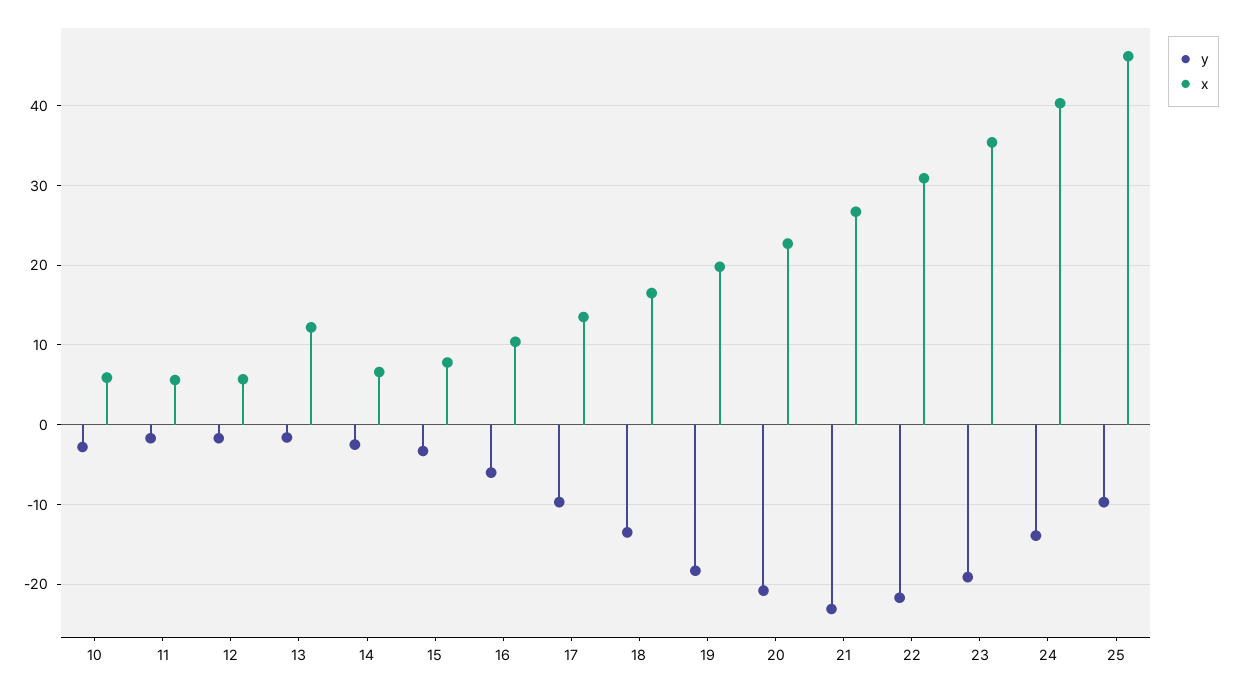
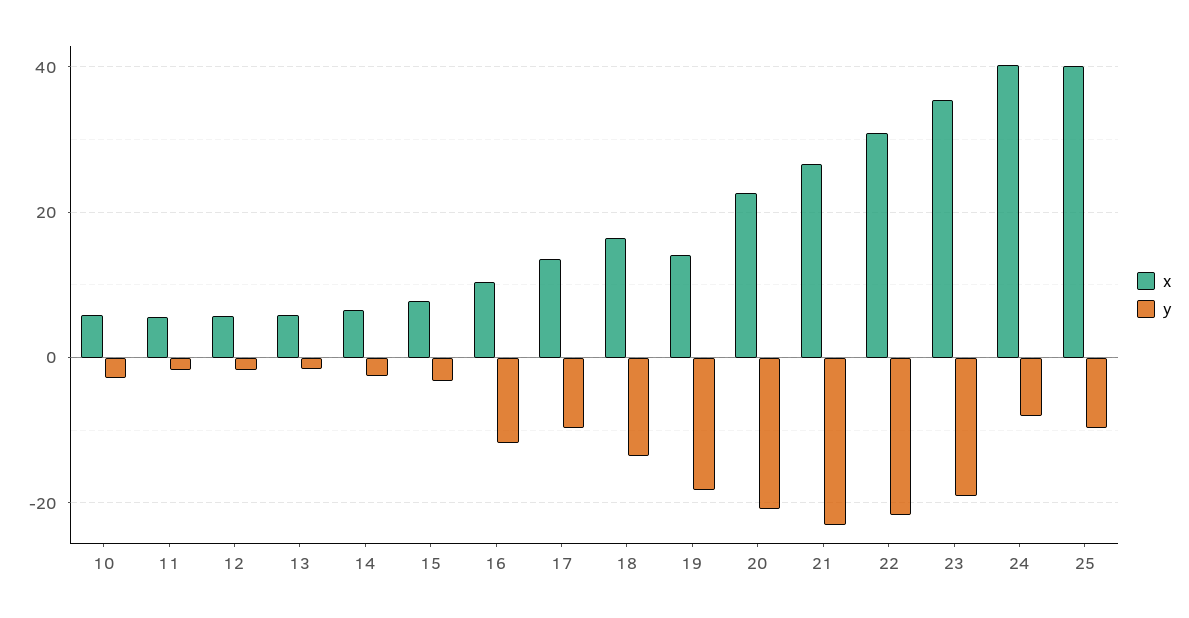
x, 13: 12 -> 6
y, 16: -6 -> -12
x, 19: 20 -> 14
y, 24: -14 -> -8
x, 25: 46 -> 40

